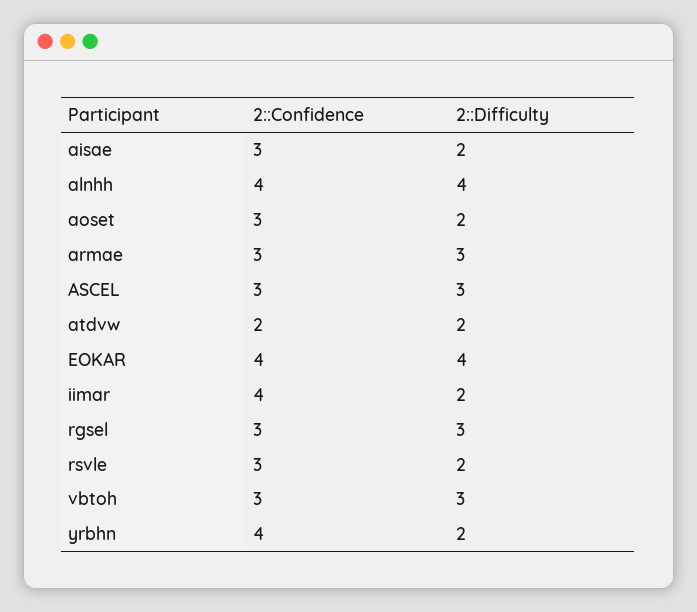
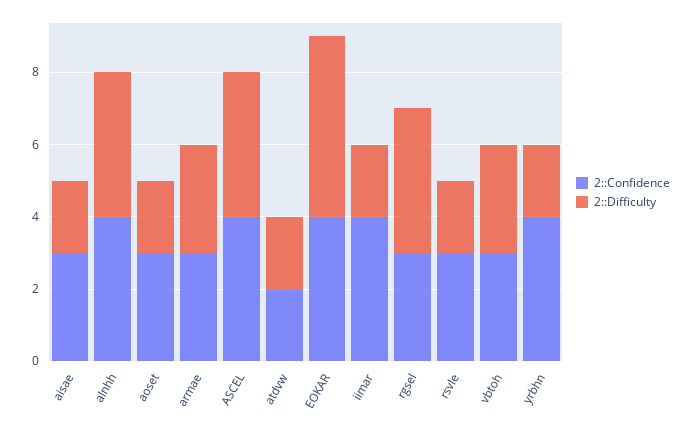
2::Confidence, ASCEL: 3 -> 4
2::Difficulty, ASCEL: 3 -> 4
2::Difficulty, EOKAR: 4 -> 5
2::Difficulty, rgsel: 3 -> 4

